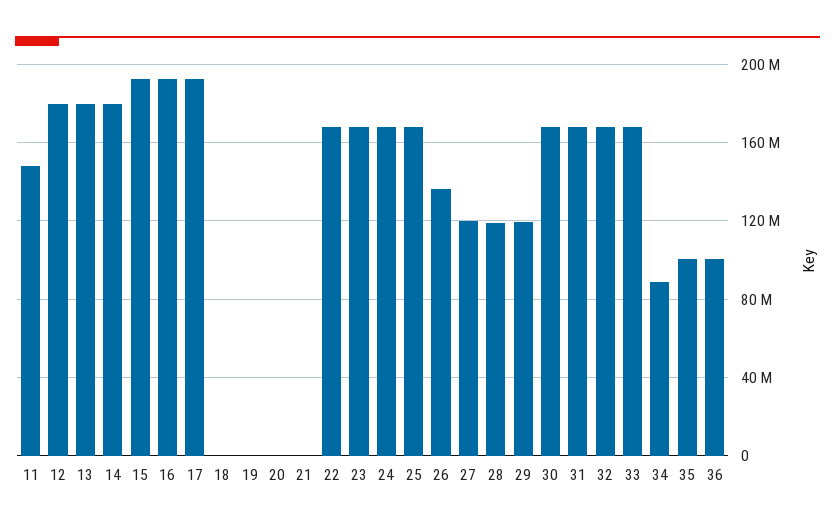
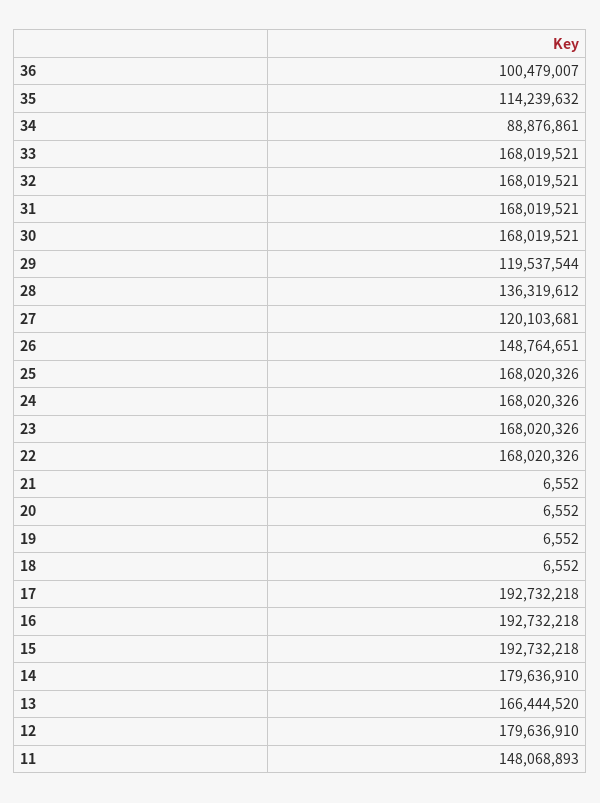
13: 180000000 -> 166444520
26: 135000000 -> 148764651
28: 120000000 -> 136319612
35: 100000000 -> 114239632

